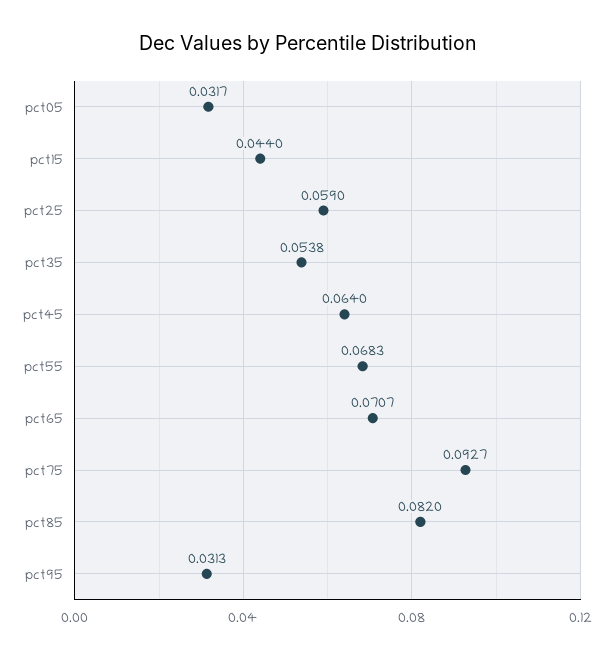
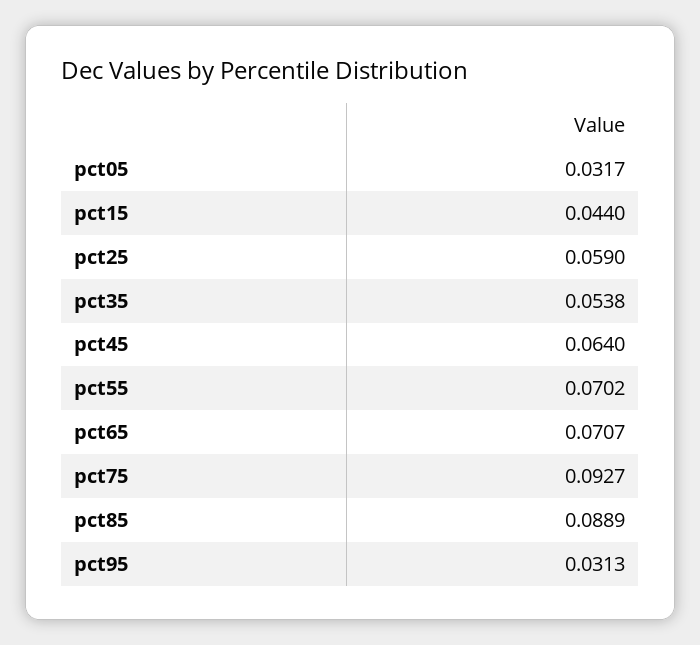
pct55: 0.0683 -> 0.0702
pct85: 0.082 -> 0.0889

